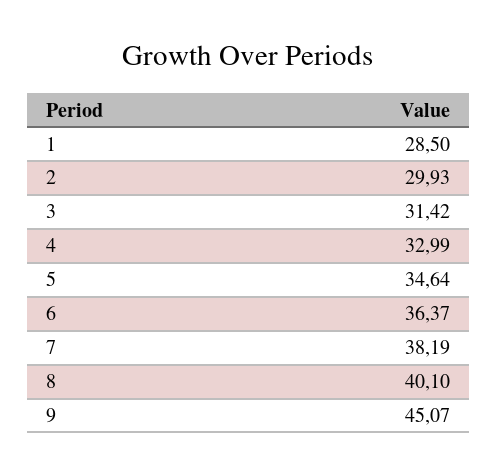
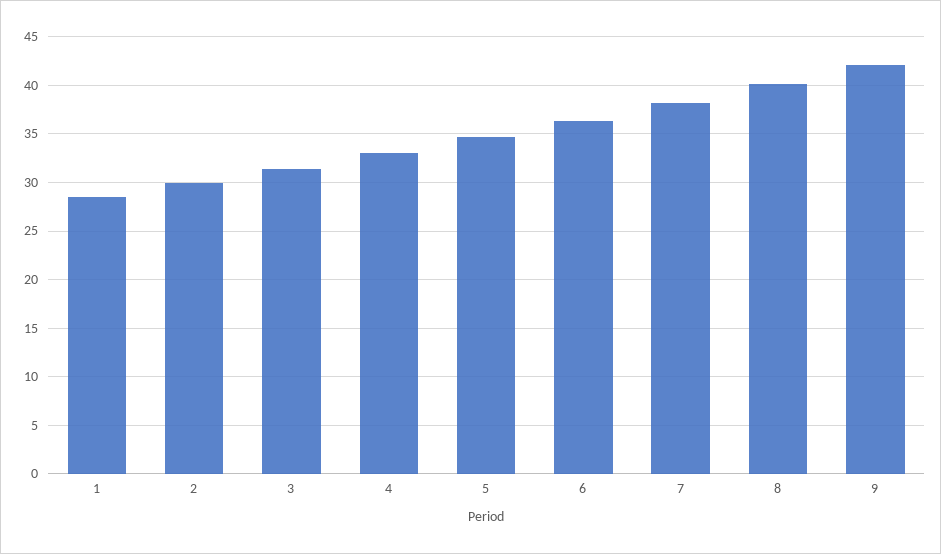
9: 45.07 -> 42

